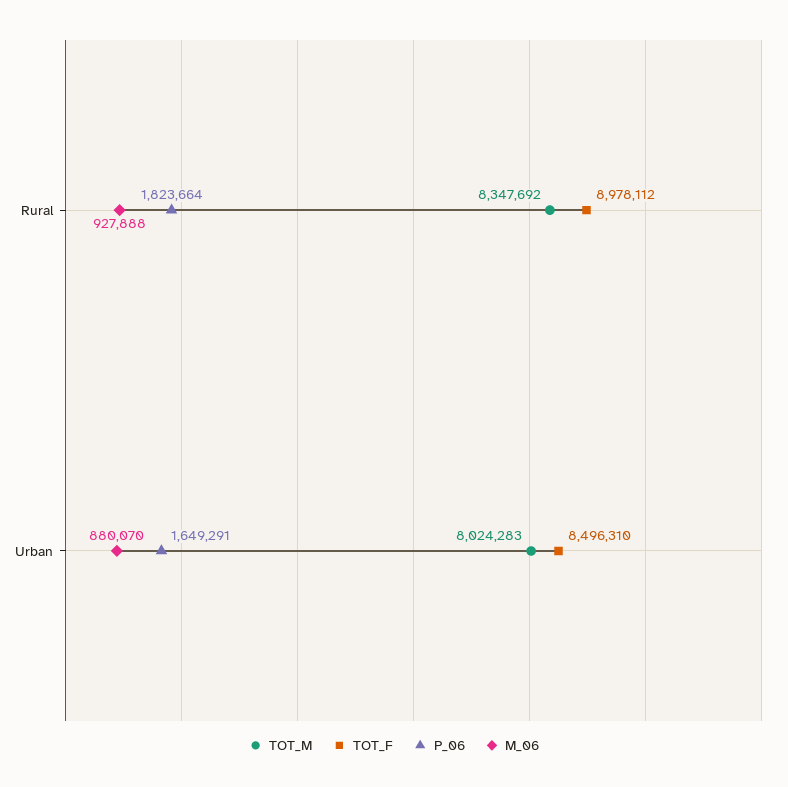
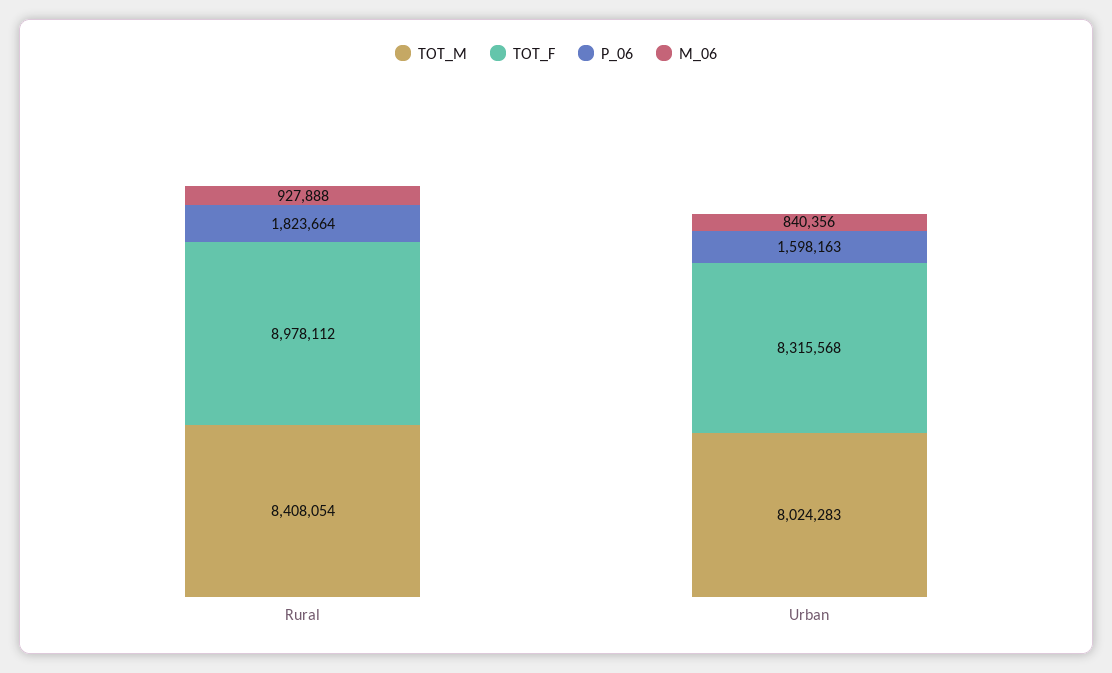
TOT_M, Rural: 8347692 -> 8408054
TOT_F, Urban: 8496310 -> 8315568
P_06, Urban: 1649291 -> 1598163
M_06, Urban: 880070 -> 840356

